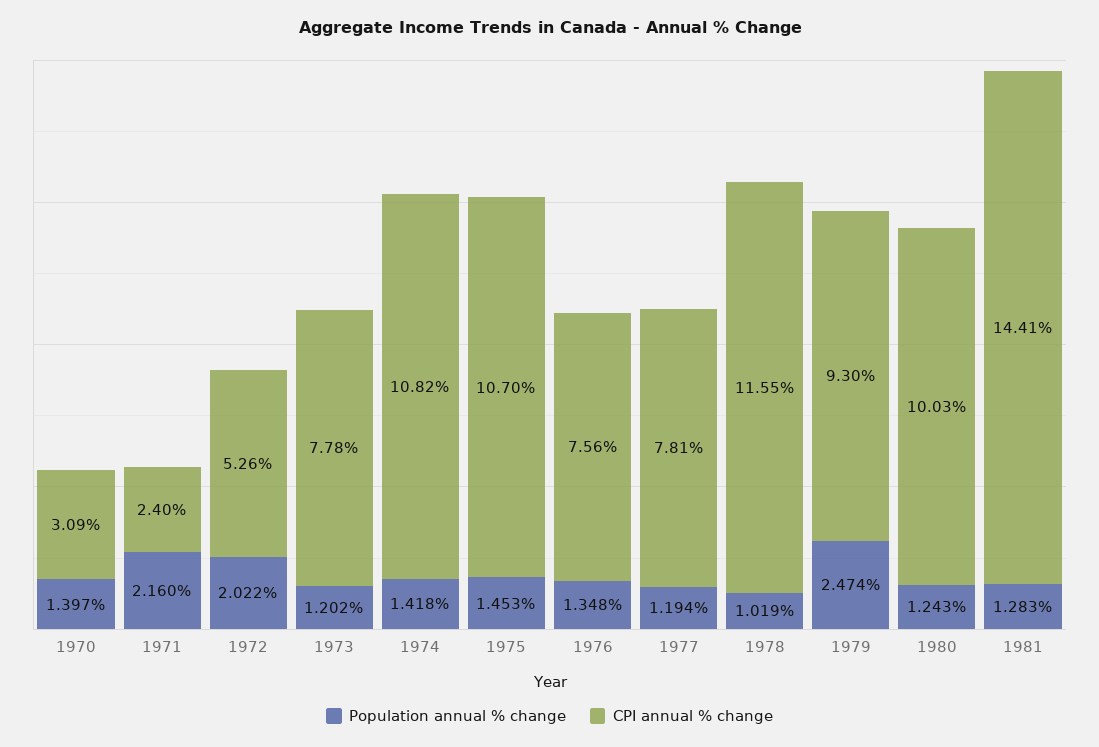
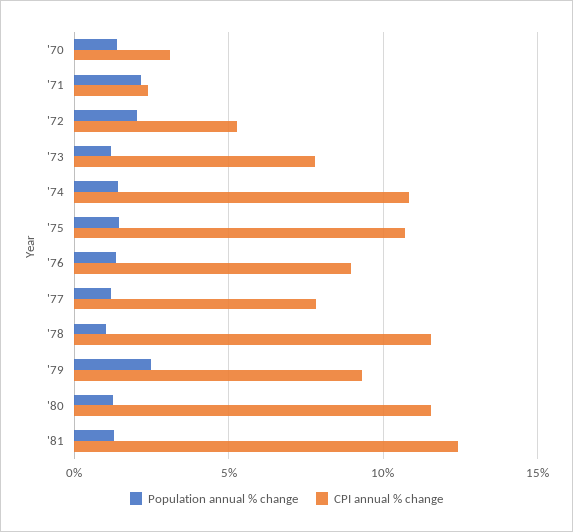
CPI annual % change, 1976: 7.56 -> 9
CPI annual % change, 1980: 10.03 -> 11.5
CPI annual % change, 1981: 14.41 -> 12.5

